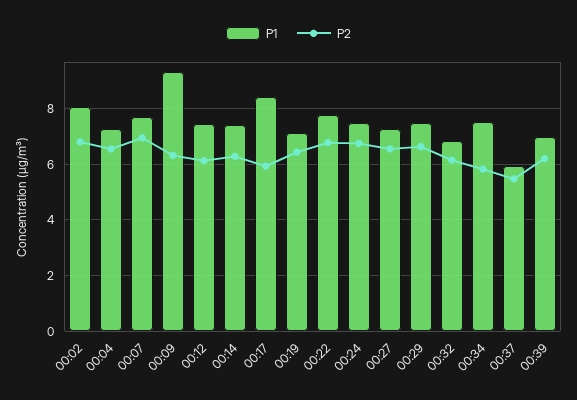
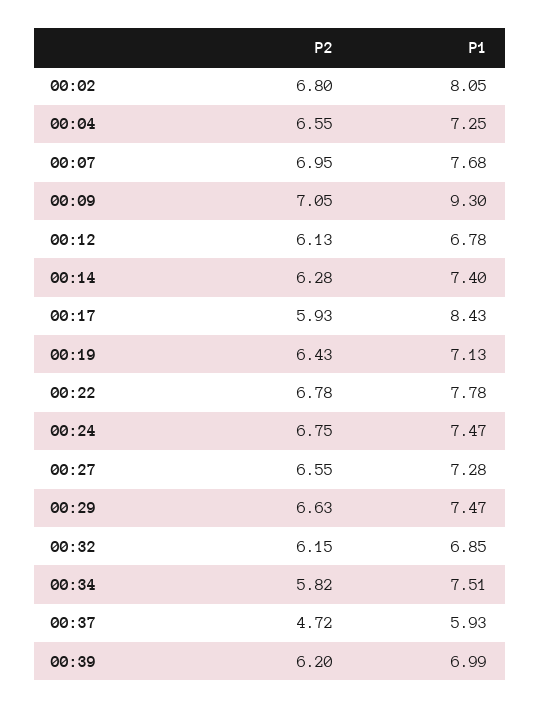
P2, 00:09: 6.25 -> 7.05
P1, 00:12: 7.5 -> 6.78
P2, 00:37: 5.5 -> 4.72

